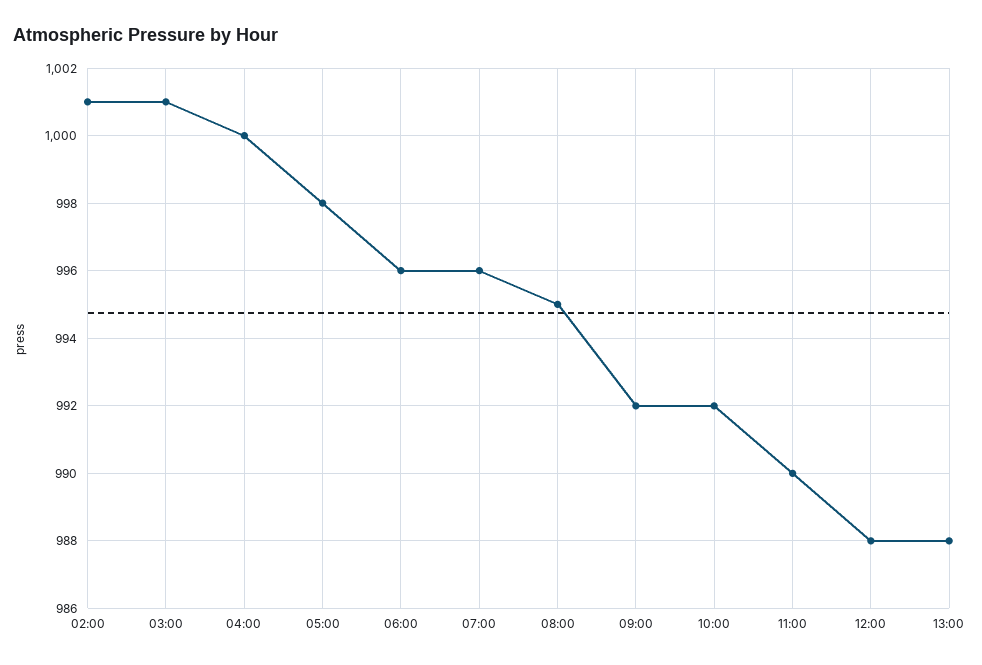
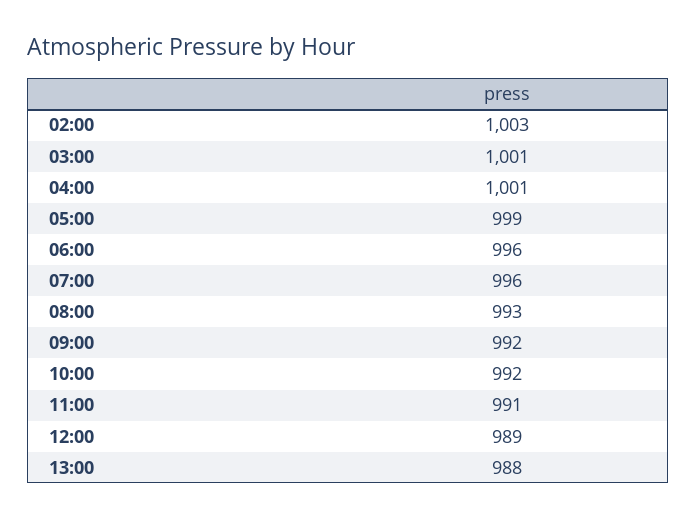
02:00: 1001 -> 1003
04:00: 1000 -> 1001
05:00: 998 -> 999
08:00: 995 -> 993
11:00: 990 -> 991
12:00: 988 -> 989

